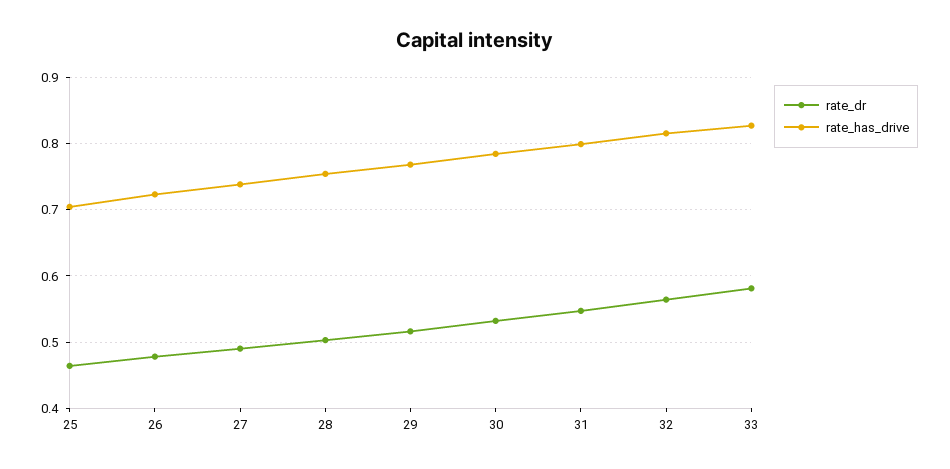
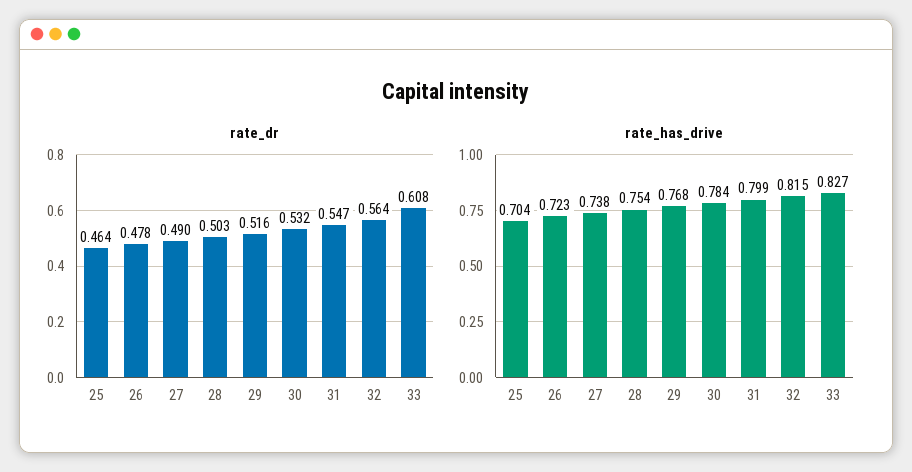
rate_dr, 33: 0.58 -> 0.608

